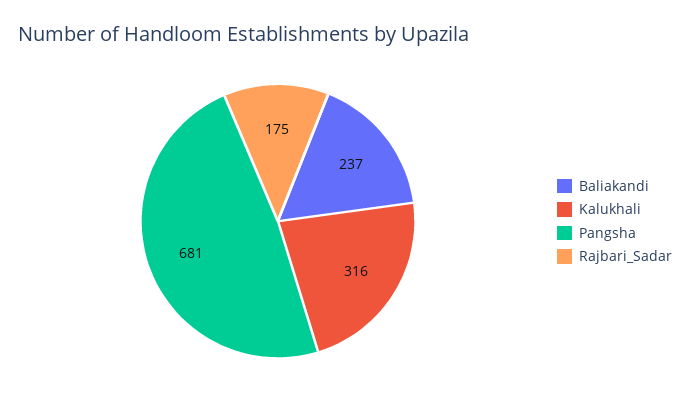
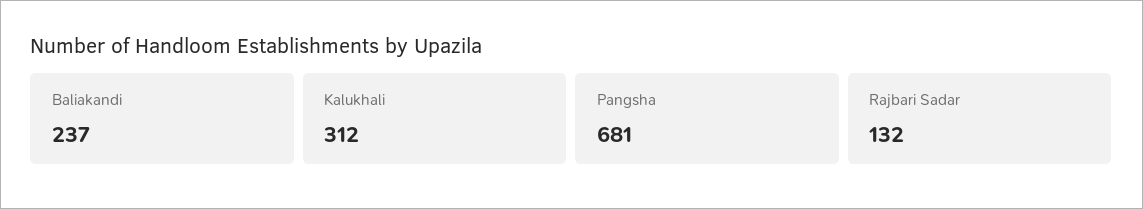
Kalukhali: 316 -> 312
Rajbari_Sadar: 175 -> 132

